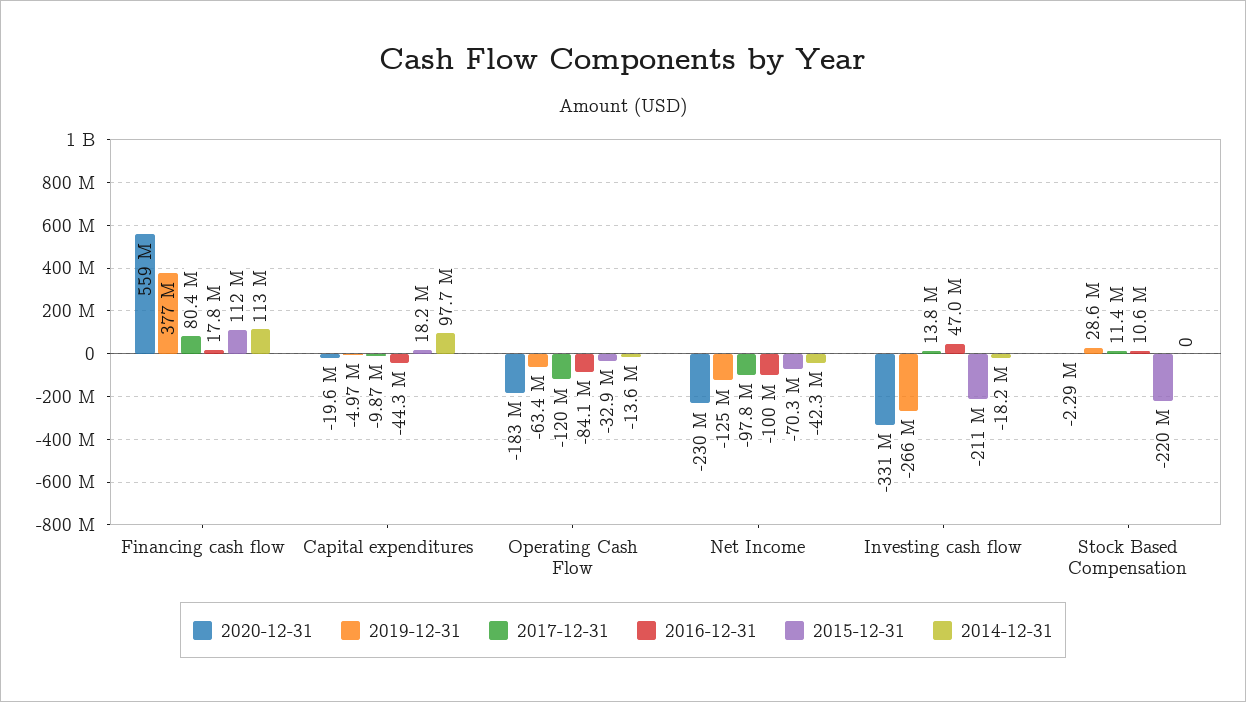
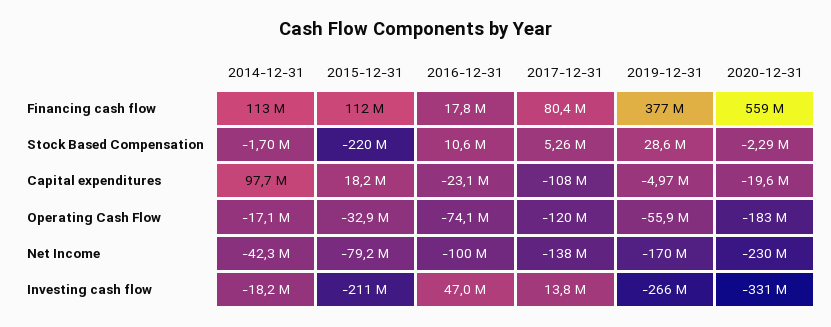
2017-12-31, Capital expenditures: -9870000 -> -108000000
2016-12-31, Capital expenditures: -44300000 -> -23100000
2019-12-31, Operating Cash Flow: -63400000 -> -55900000
2016-12-31, Operating Cash Flow: -84100000 -> -74100000
2014-12-31, Operating Cash Flow: -13600000 -> -17100000
2019-12-31, Net Income: -125000000 -> -170000000
2017-12-31, Net Income: -97800000 -> -138000000
2015-12-31, Net Income: -70300000 -> -79200000
2017-12-31, Stock Based Compensation: 11400000 -> 5260000
2014-12-31, Stock Based Compensation: 0 -> -1700000

